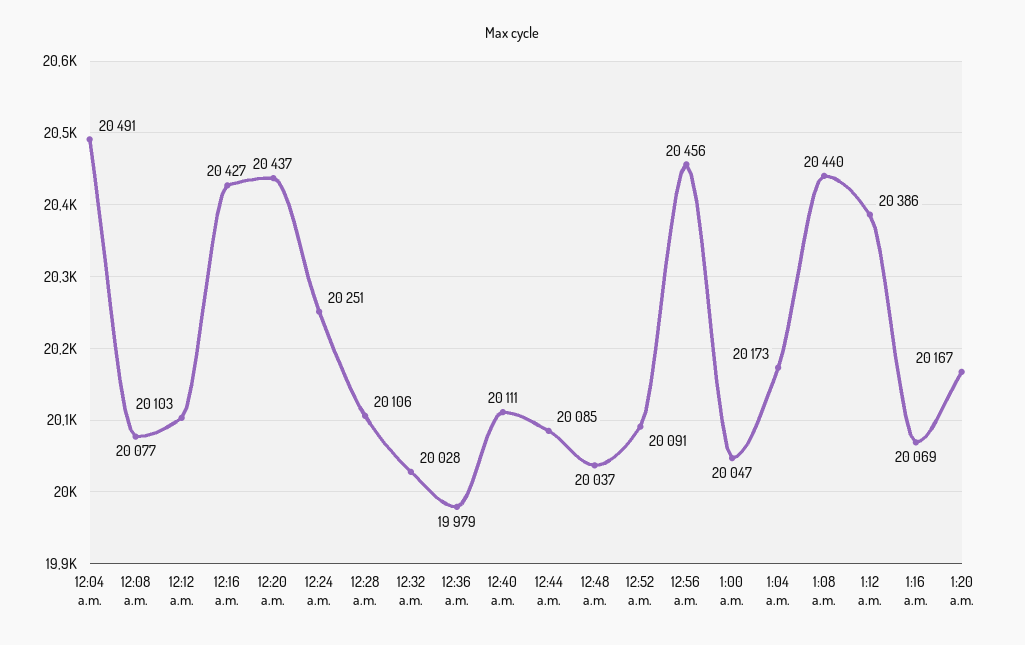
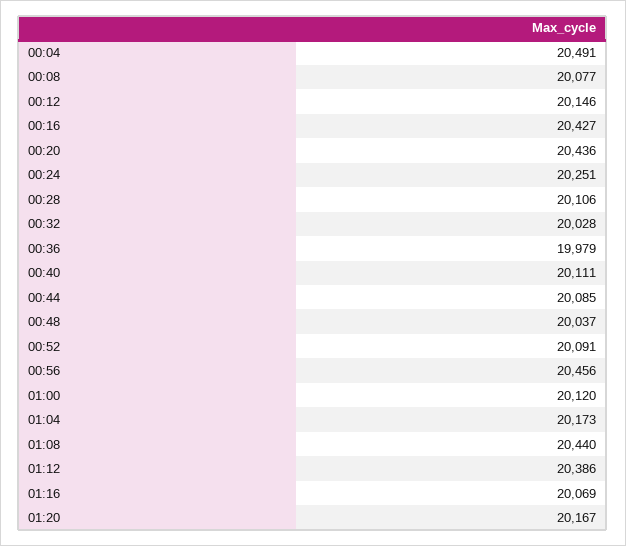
12:12 a.m.: 20103 -> 20146
12:20 a.m.: 20437 -> 20436
1:00 a.m.: 20047 -> 20120

